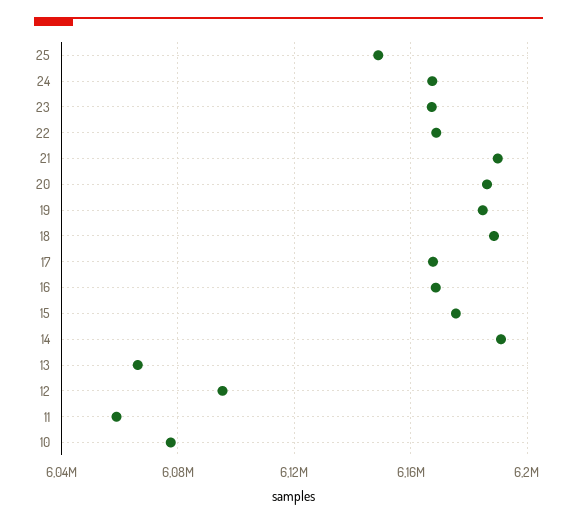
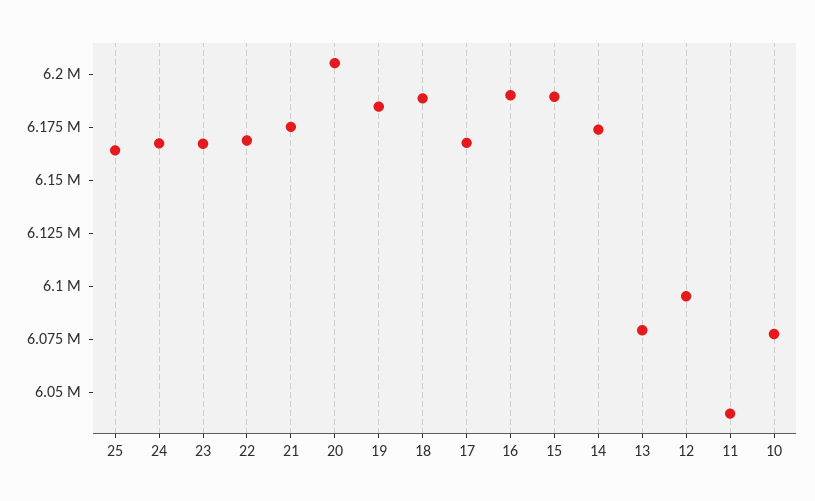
25: 6150000 -> 6165000
21: 6190000 -> 6175000
20: 6185000 -> 6205000
16: 6170000 -> 6190000
15: 6175000 -> 6190000
14: 6190000 -> 6175000
13: 6065000 -> 6080000
11: 6060000 -> 6040000

